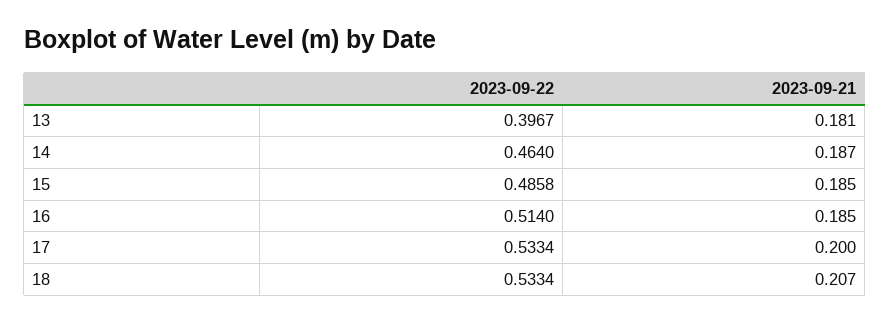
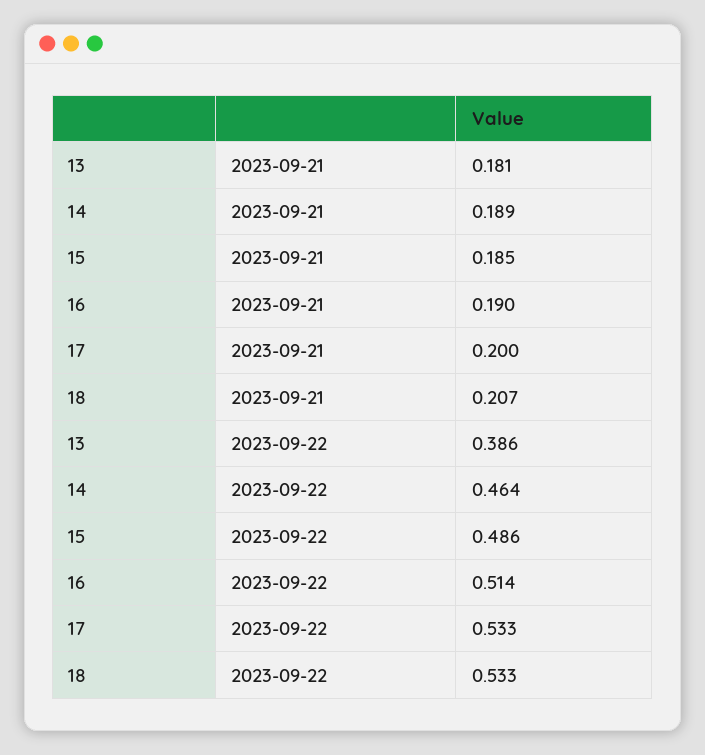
2023-09-22, 13: 0.3967 -> 0.386
2023-09-21, 14: 0.187 -> 0.189
2023-09-21, 16: 0.185 -> 0.19

